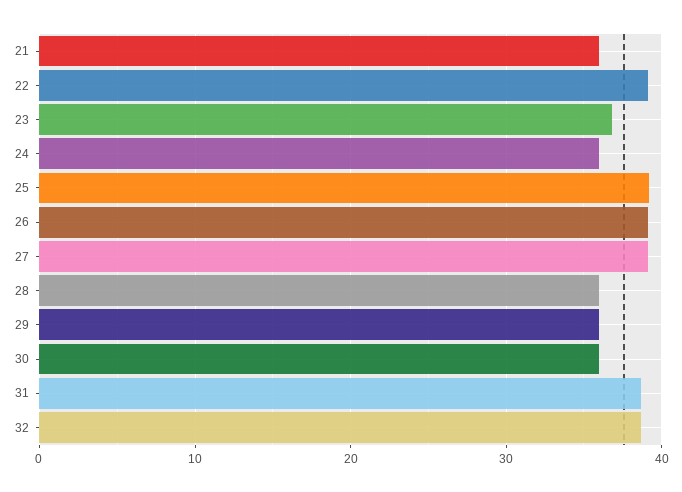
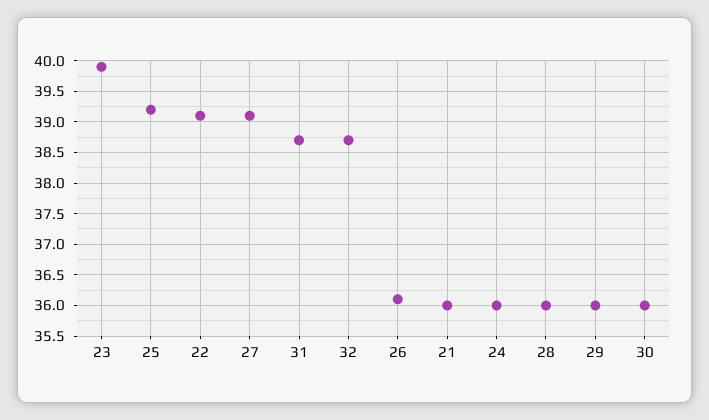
23: 37 -> 39.9
26: 39 -> 36.1

